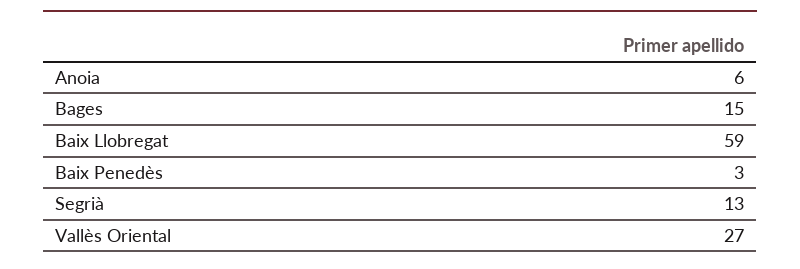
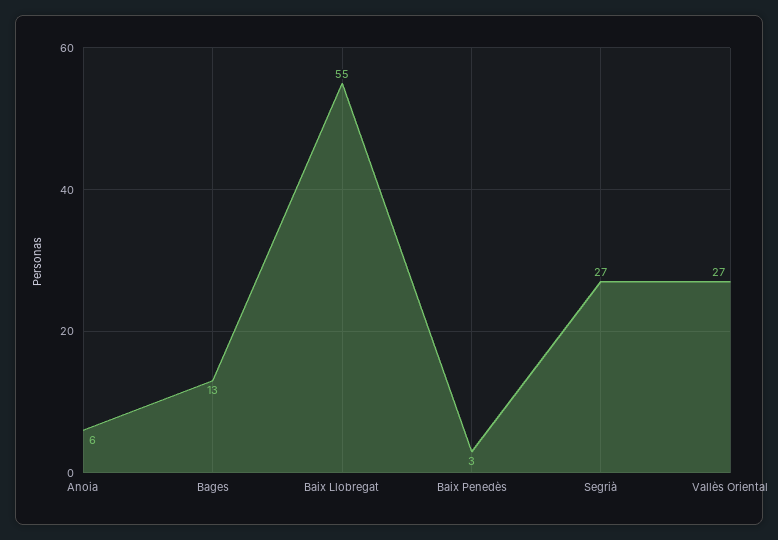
Bages: 15 -> 13
Baix Llobregat: 59 -> 55
Segrià: 13 -> 27

